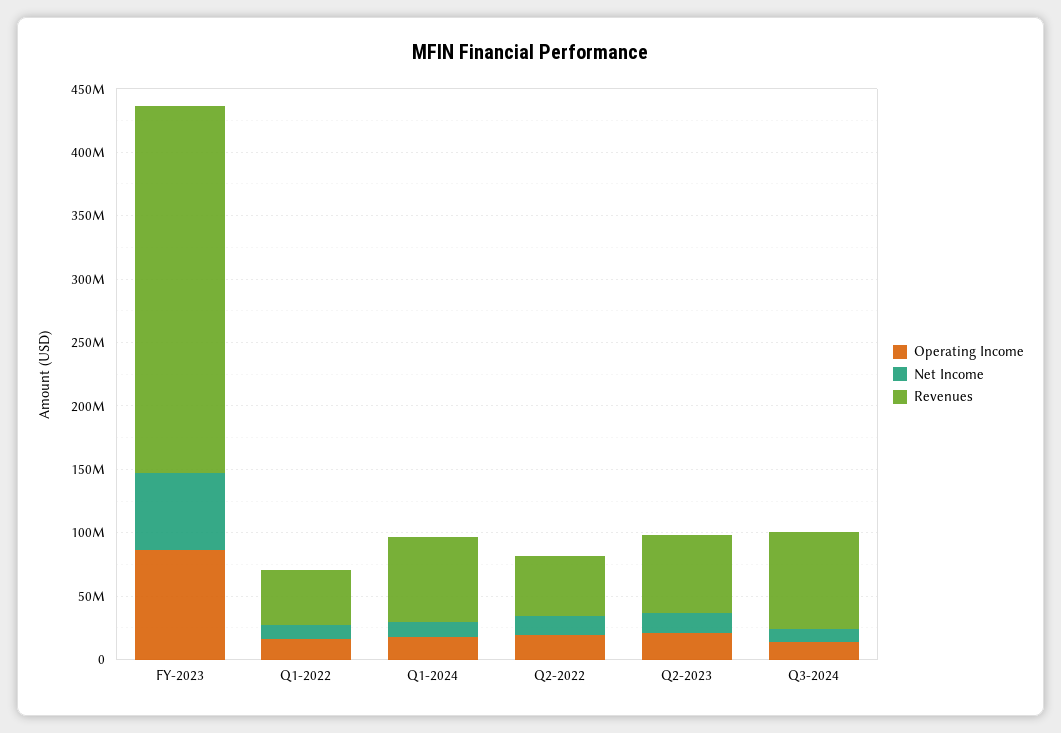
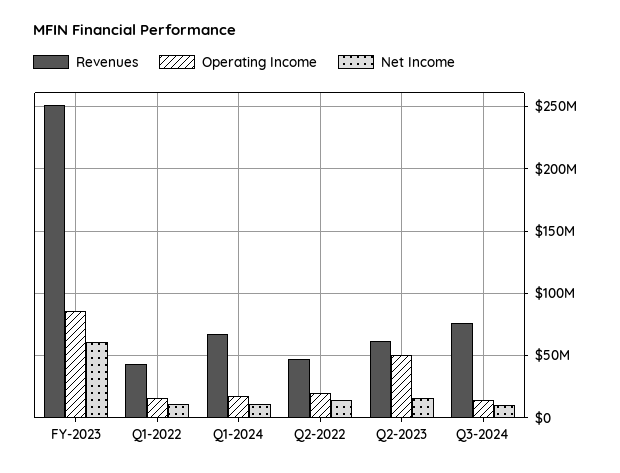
Revenues, FY-2023: 290000000 -> 250000000
Operating Income, Q2-2023: 20000000 -> 50000000

